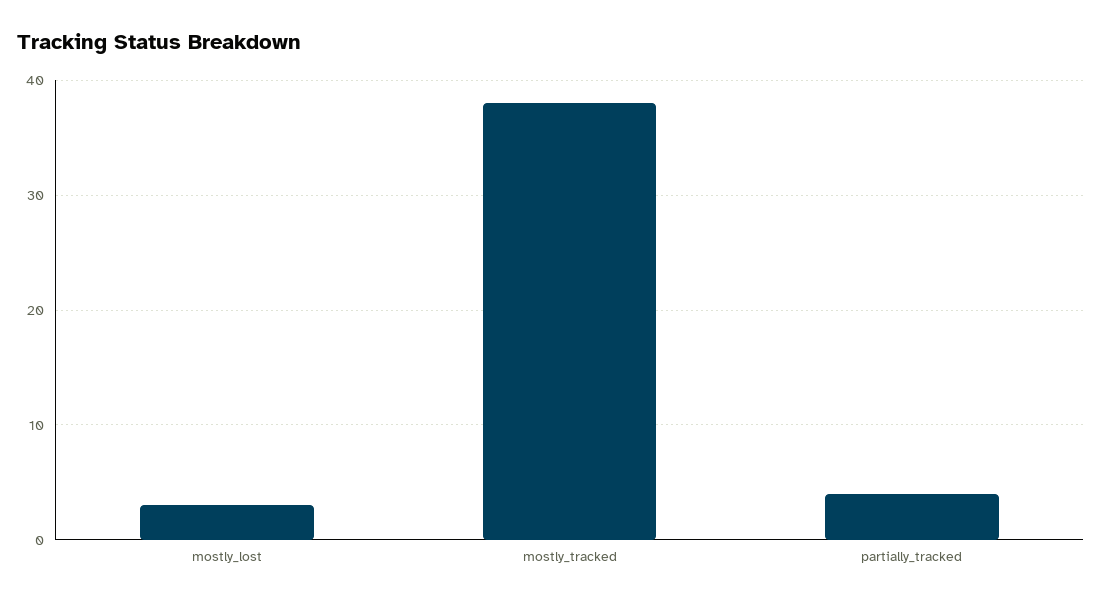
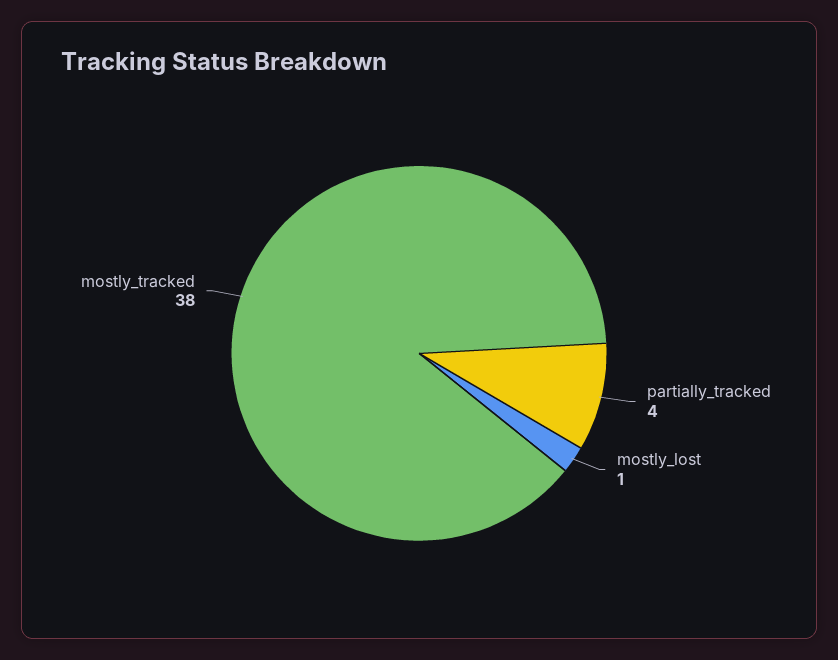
mostly_lost: 3 -> 1

